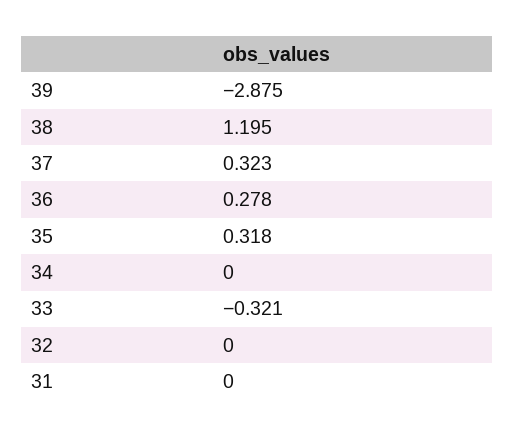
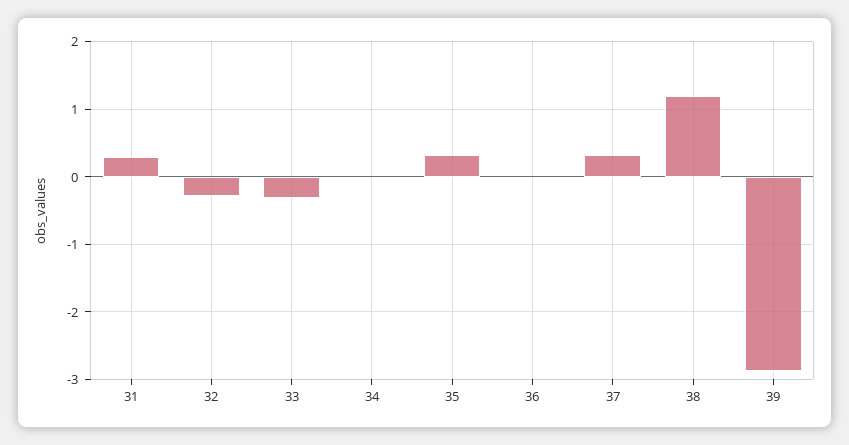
36: 0.278 -> 0
32: 0 -> -0.3
31: 0 -> 0.3

